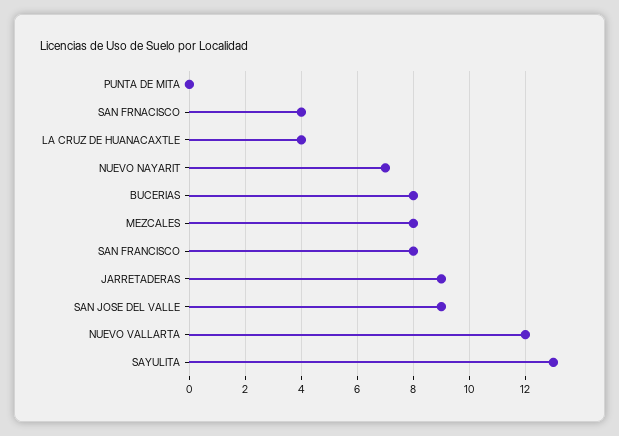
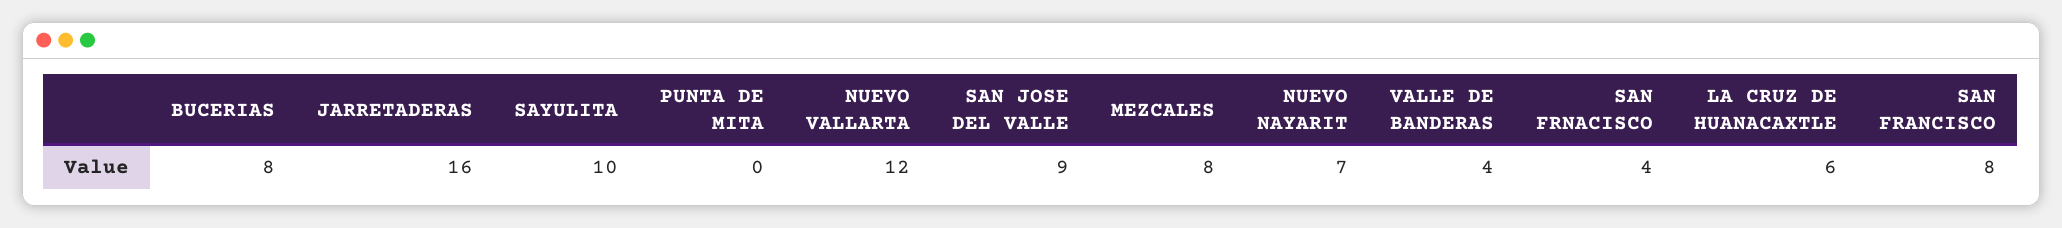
LA CRUZ DE HUANACAXTLE: 4 -> 6
JARRETADERAS: 9 -> 16
SAYULITA: 13 -> 10
VALLE DE BANDERAS: none -> 4

